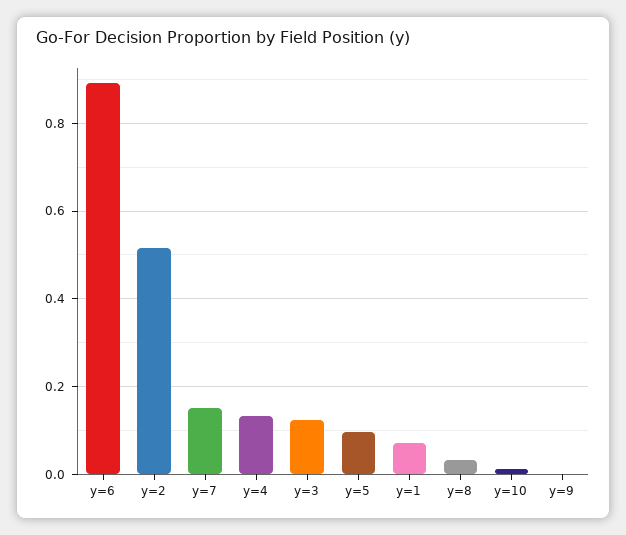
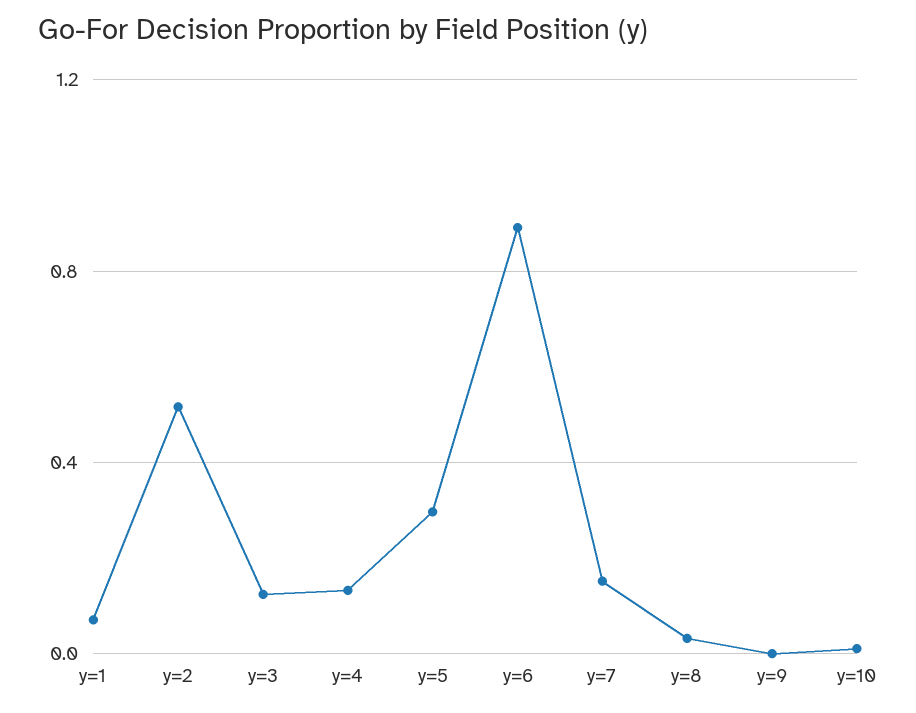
y=5: 0.1 -> 0.3

